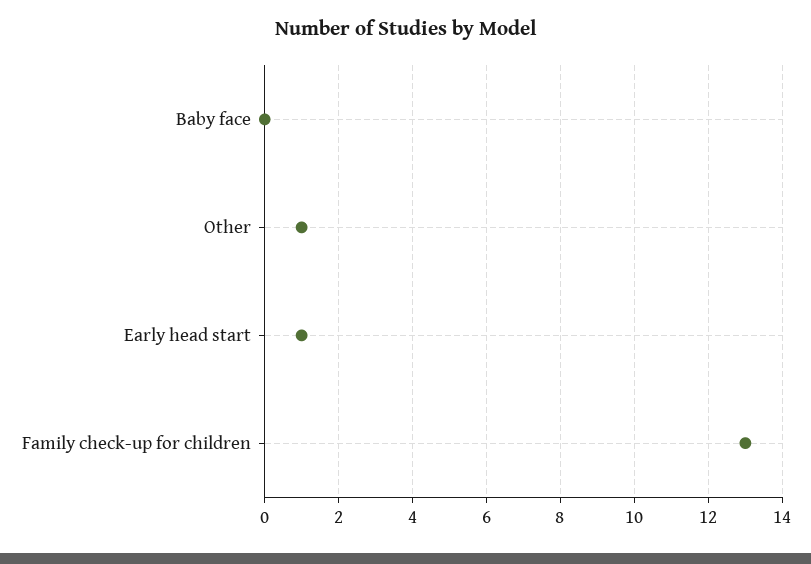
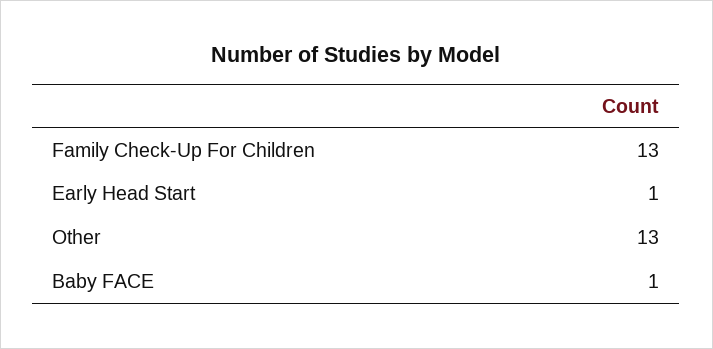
Baby face: 0 -> 1
Other: 1 -> 13

